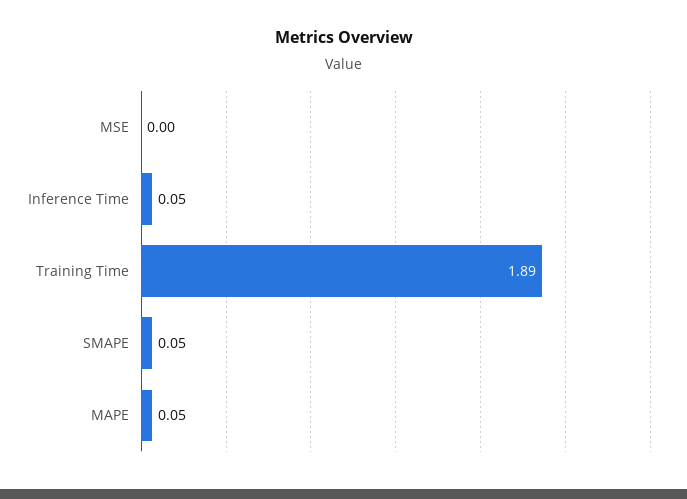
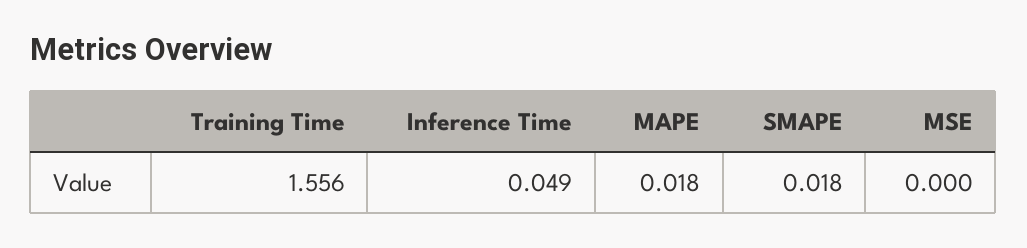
Training Time: 1.89 -> 1.556
SMAPE: 0.05 -> 0.018
MAPE: 0.05 -> 0.018

